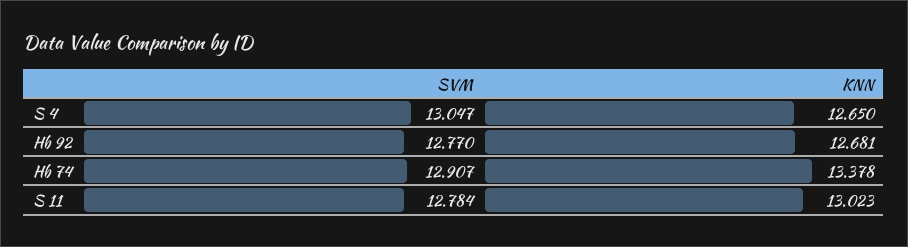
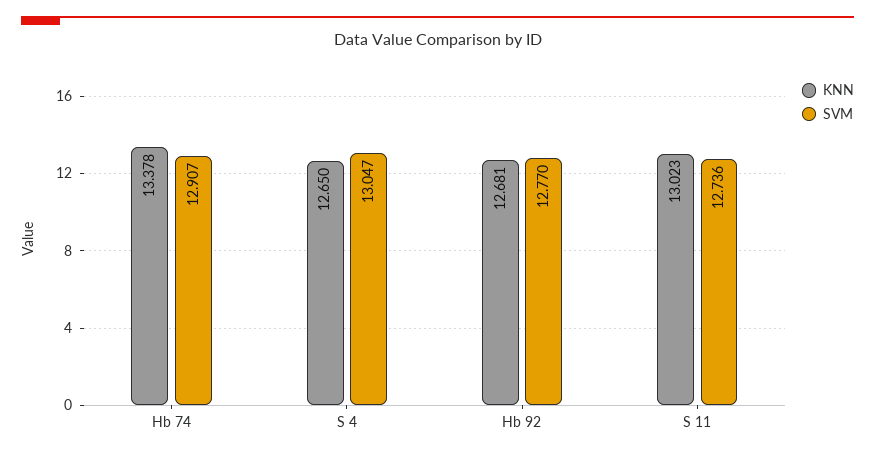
SVM, S 11: 12.784 -> 12.736

